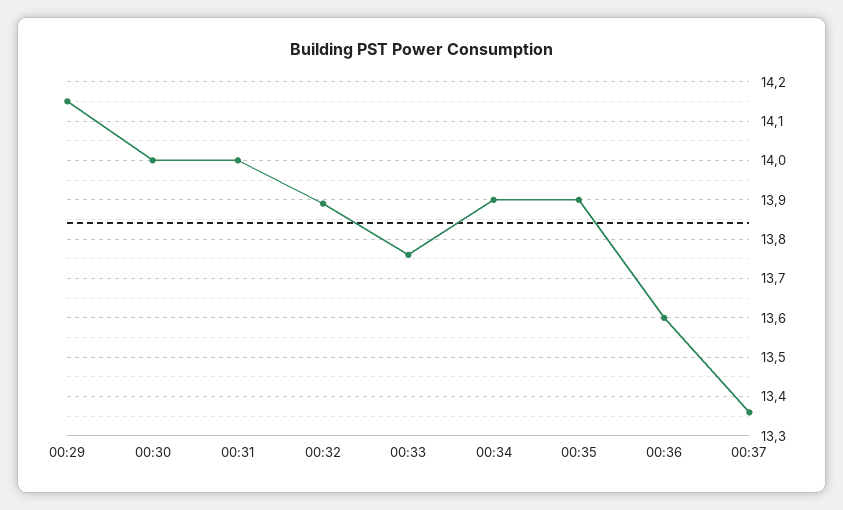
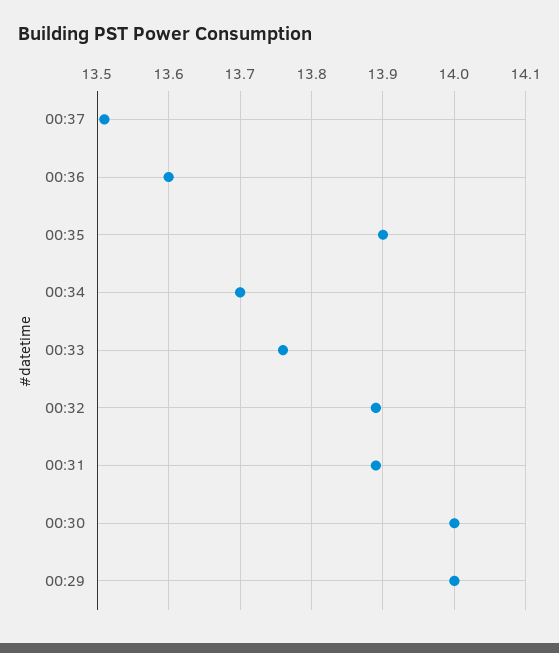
00:29: 14.15 -> 14
00:31: 14 -> 13.89
00:34: 13.9 -> 13.7
00:37: 13.35 -> 13.51

